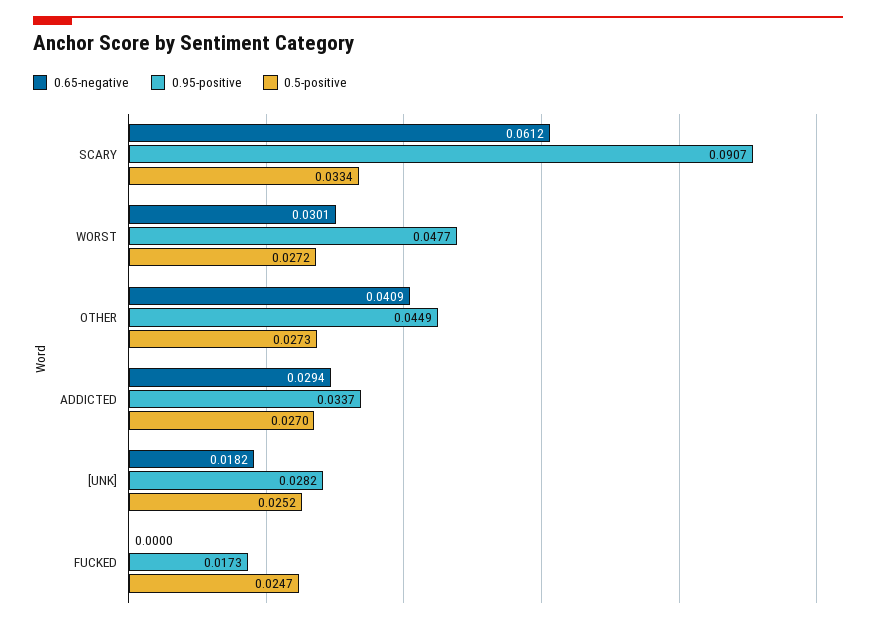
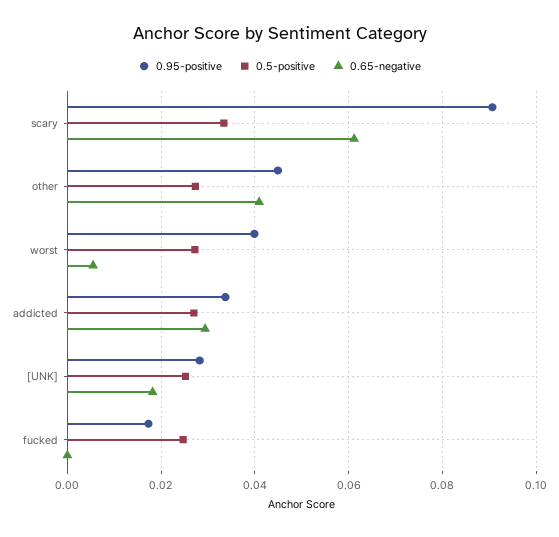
0.65-negative, WORST: 0.0301 -> 0.006
0.95-positive, WORST: 0.0477 -> 0.04

